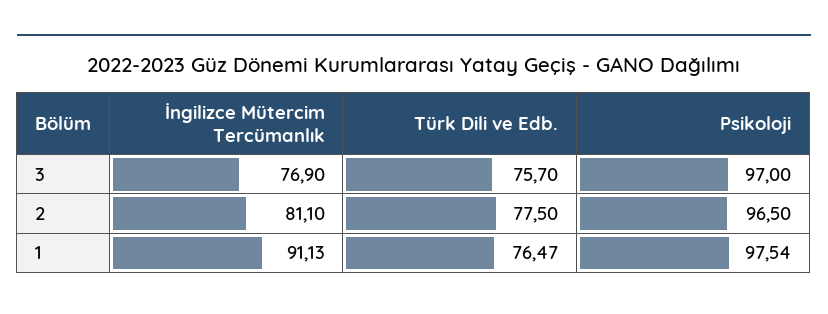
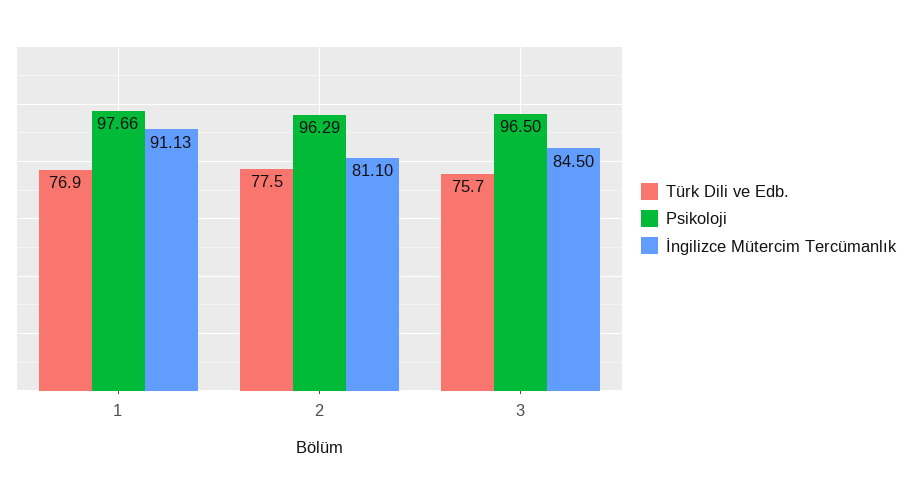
İngilizce Mütercim Tercümanlık, 3: 76.9 -> 84.5
Psikoloji, 3: 97 -> 96.5
Psikoloji, 2: 96.5 -> 96.29
Türk Dili ve Edb., 1: 76.47 -> 76.9
Psikoloji, 1: 97.54 -> 97.66

